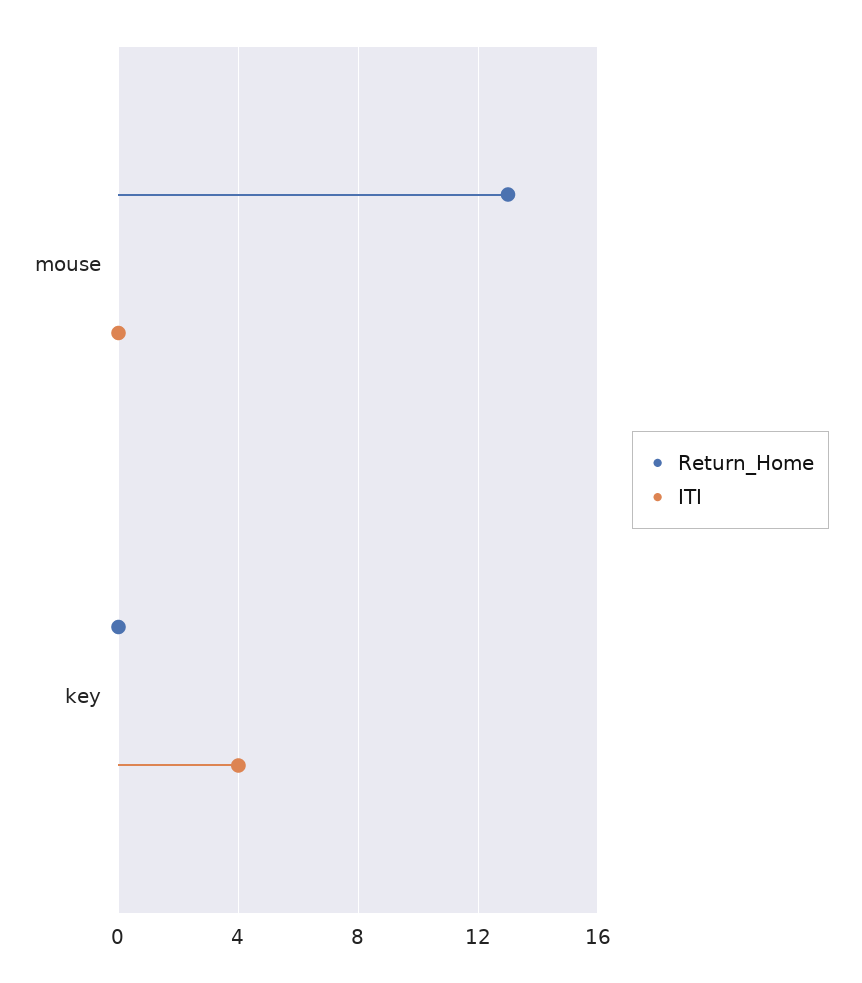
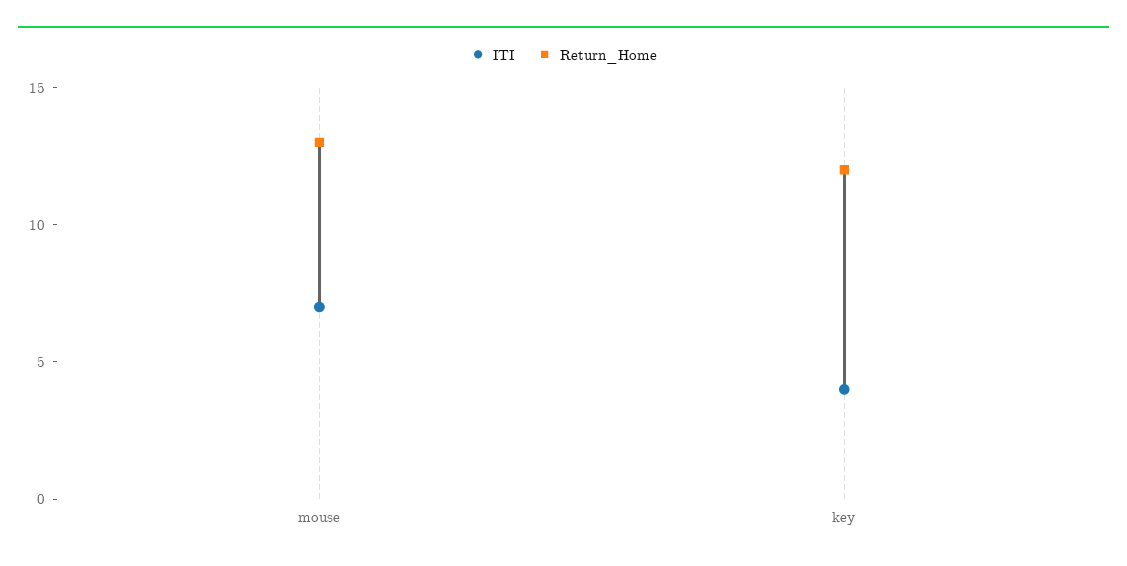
ITI, mouse: 0 -> 7
Return_Home, key: 0 -> 12

